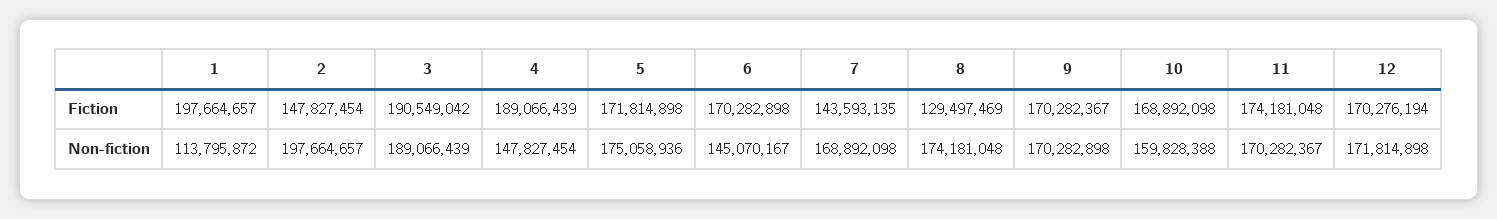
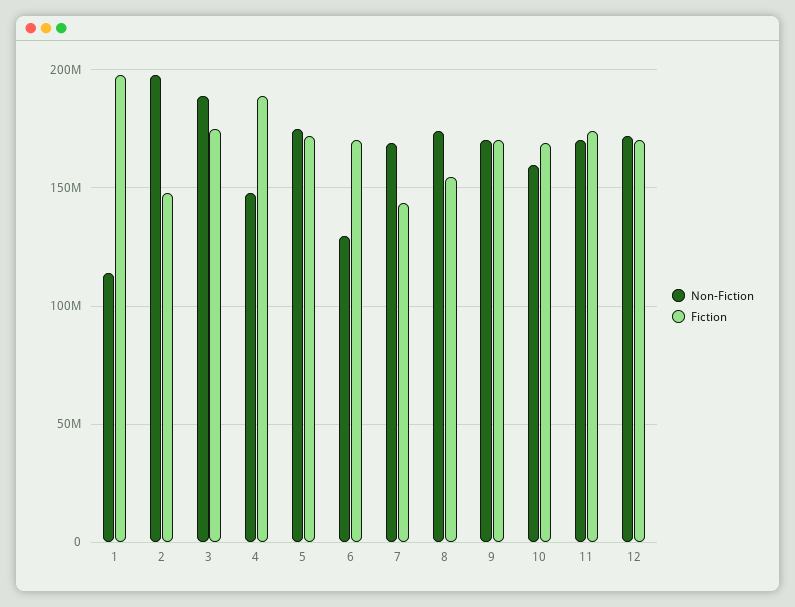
Fiction, 3: 190549042 -> 175000000
Fiction, 8: 129497469 -> 155000000
Non-fiction, 6: 145070167 -> 130000000

